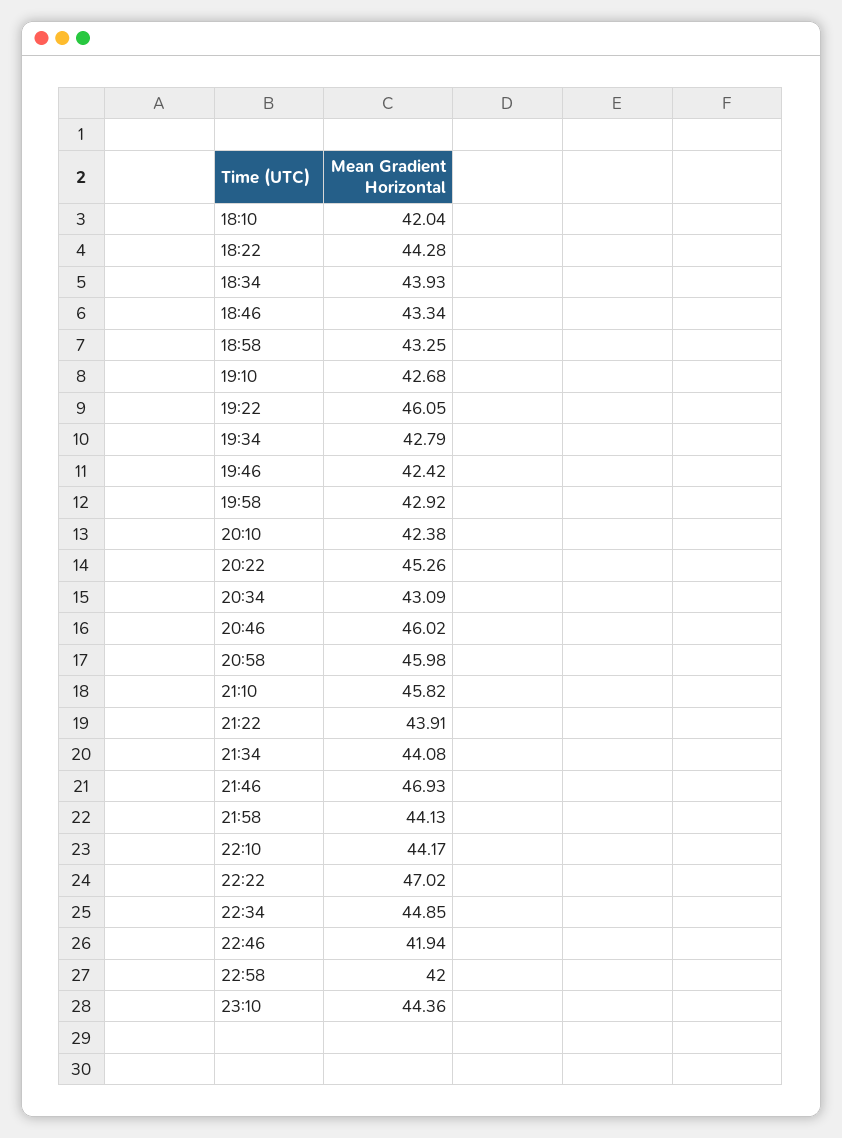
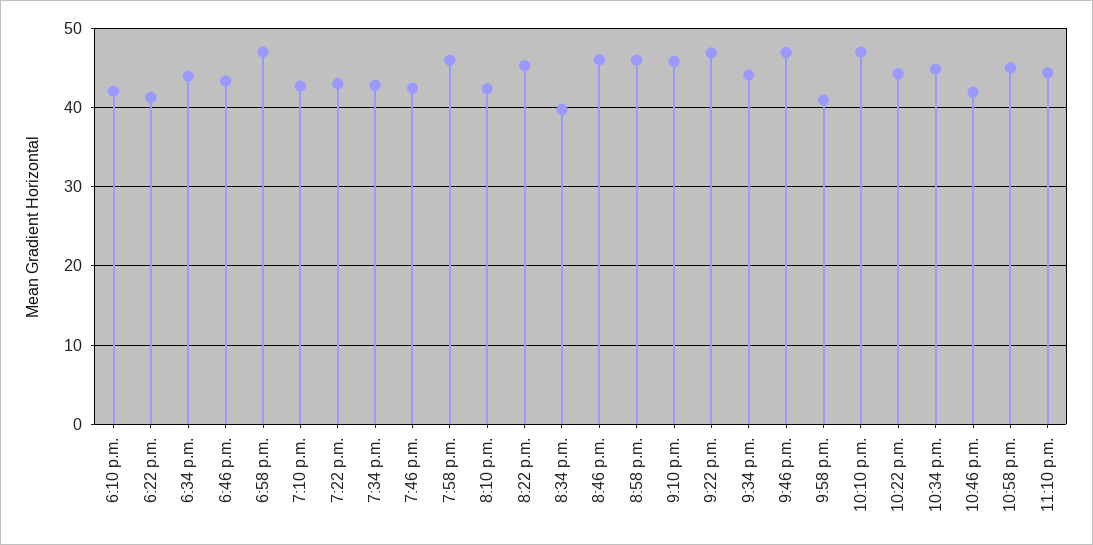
18:22: 44.28 -> 41
18:58: 43.25 -> 47
19:22: 46.05 -> 43
19:58: 42.92 -> 46
20:34: 43.09 -> 40
21:22: 43.91 -> 47
21:58: 44.13 -> 41
22:10: 44.17 -> 47
22:22: 47.02 -> 44
22:58: 42 -> 45

